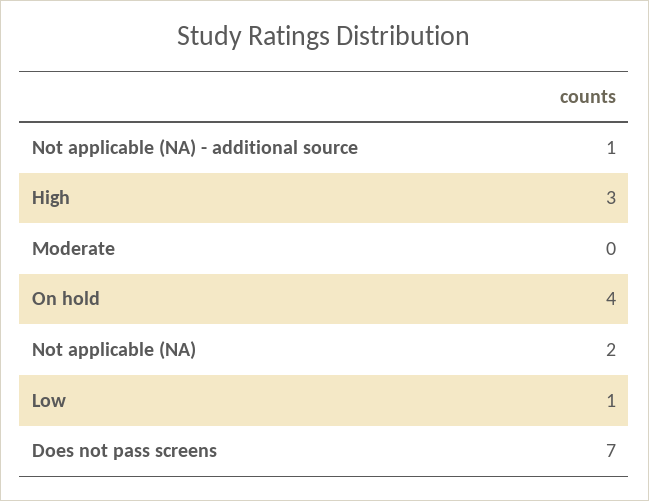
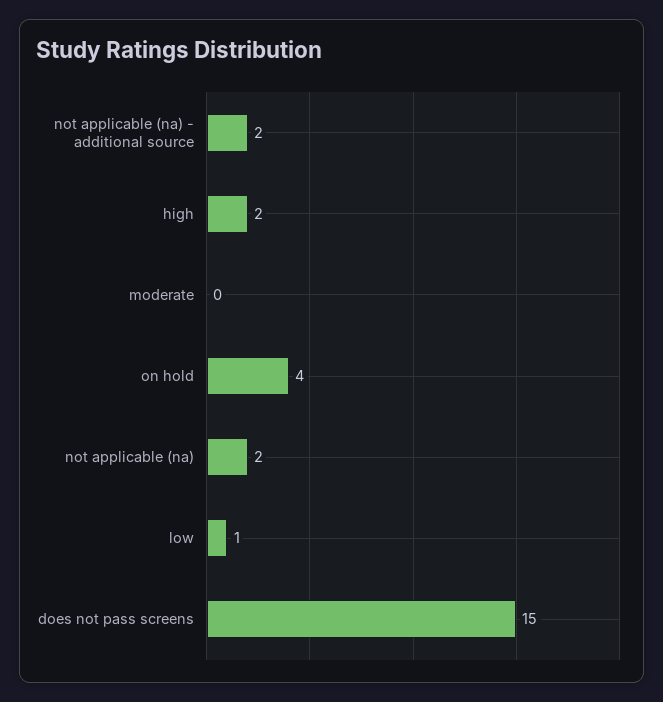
Not applicable (NA) - additional source: 1 -> 2
High: 3 -> 2
Does not pass screens: 7 -> 15

